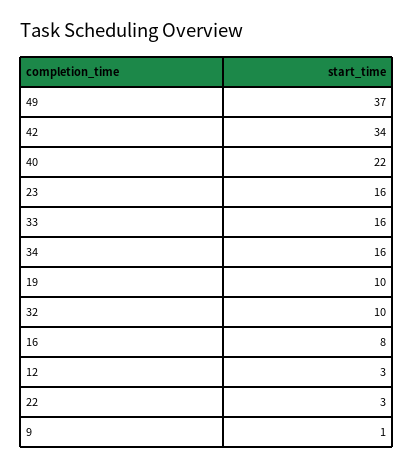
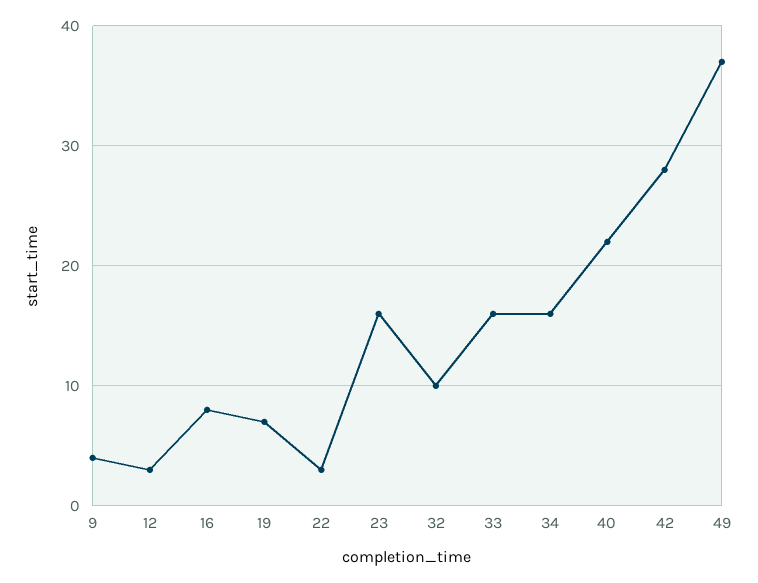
42: 34 -> 28
19: 10 -> 7
9: 1 -> 4

